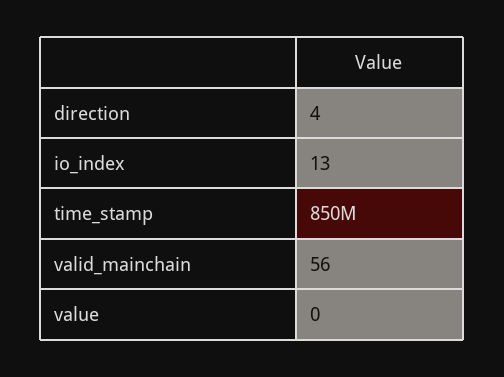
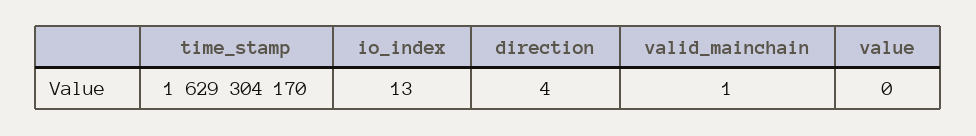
time_stamp: 850000000 -> 1629304170
valid_mainchain: 56 -> 1

